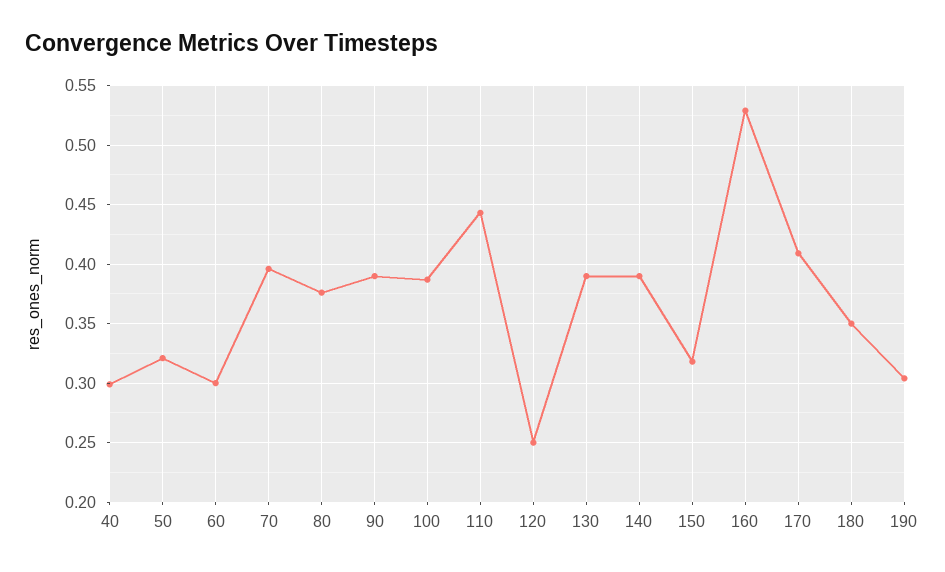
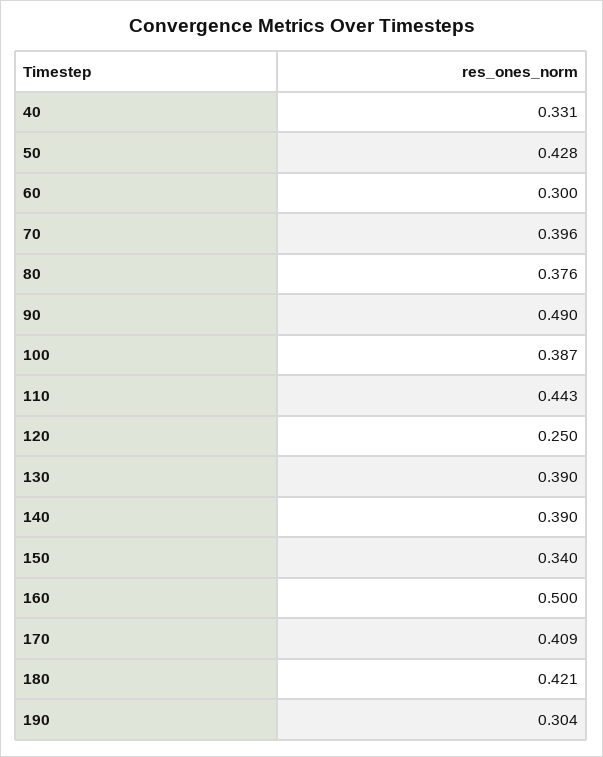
40: 0.3 -> 0.331
50: 0.32 -> 0.428
90: 0.39 -> 0.49
150: 0.32 -> 0.34
160: 0.53 -> 0.5
180: 0.35 -> 0.421

